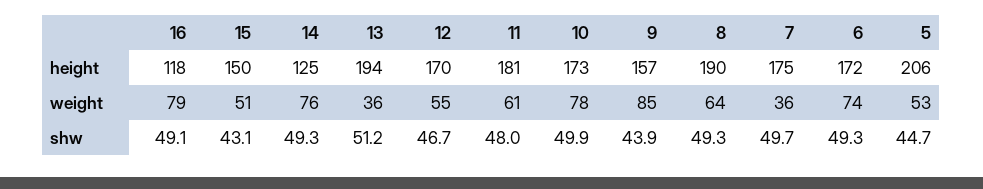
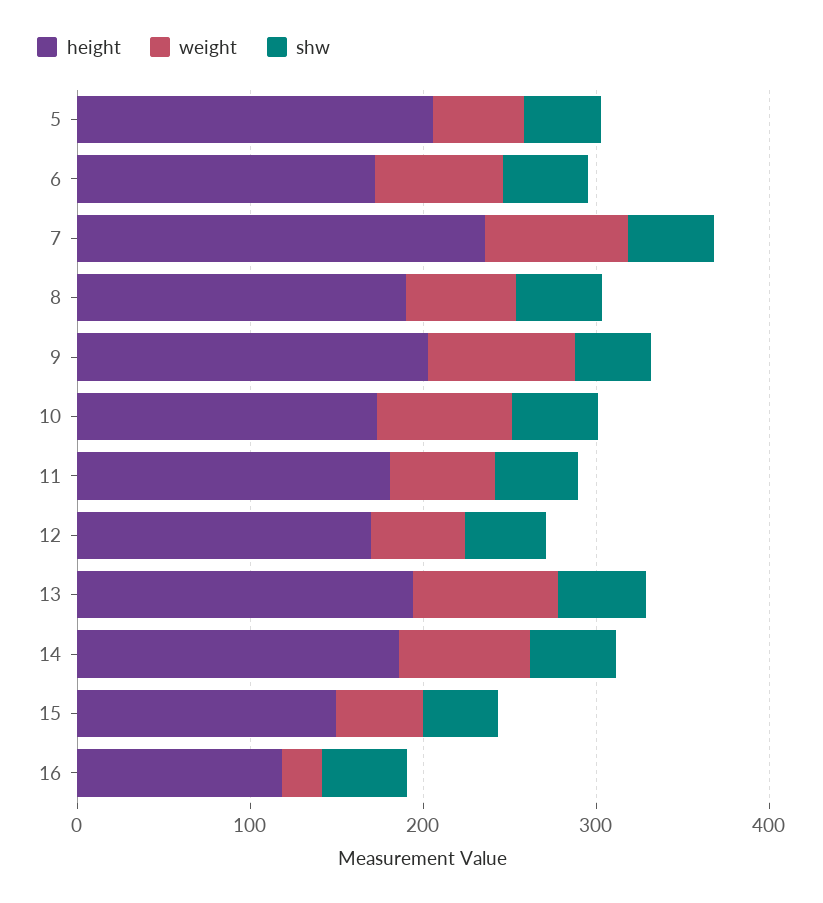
height, 14: 125 -> 180
height, 9: 157 -> 200
height, 7: 175 -> 240
weight, 16: 79 -> 20
weight, 13: 36 -> 80
weight, 7: 36 -> 80

